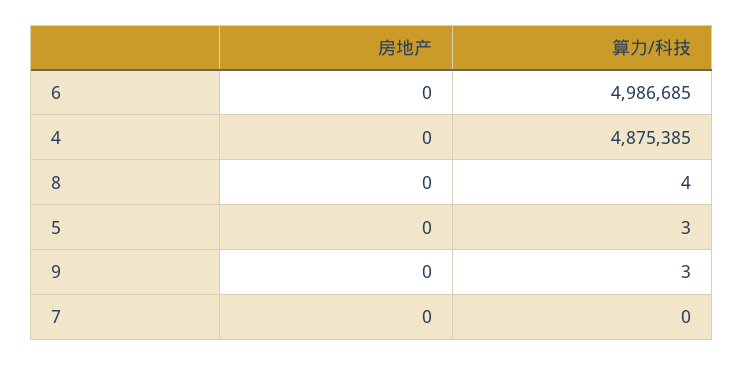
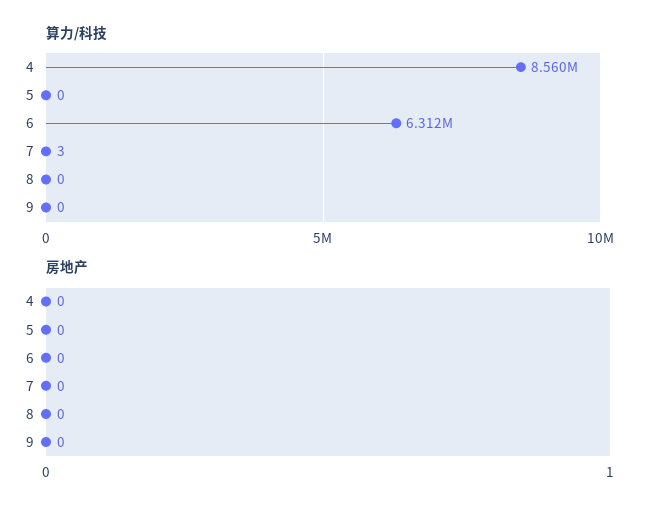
算力/科技, 6: 4986685 -> 6312000
算力/科技, 4: 4875385 -> 8560000
算力/科技, 8: 4 -> 0
算力/科技, 5: 3 -> 0
算力/科技, 9: 3 -> 0
算力/科技, 7: 0 -> 3

